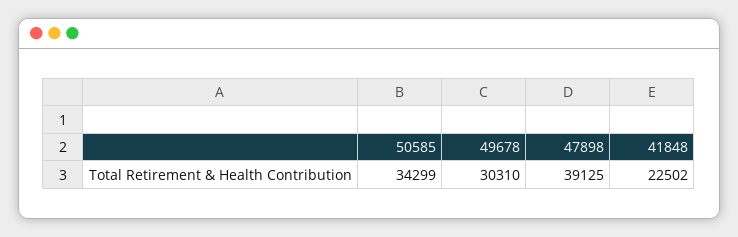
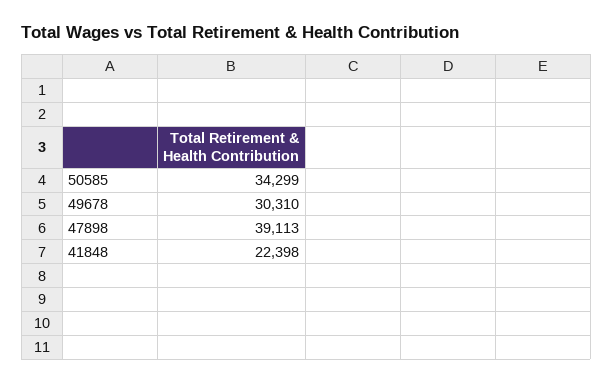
47898: 39125 -> 39113
41848: 22502 -> 22398

